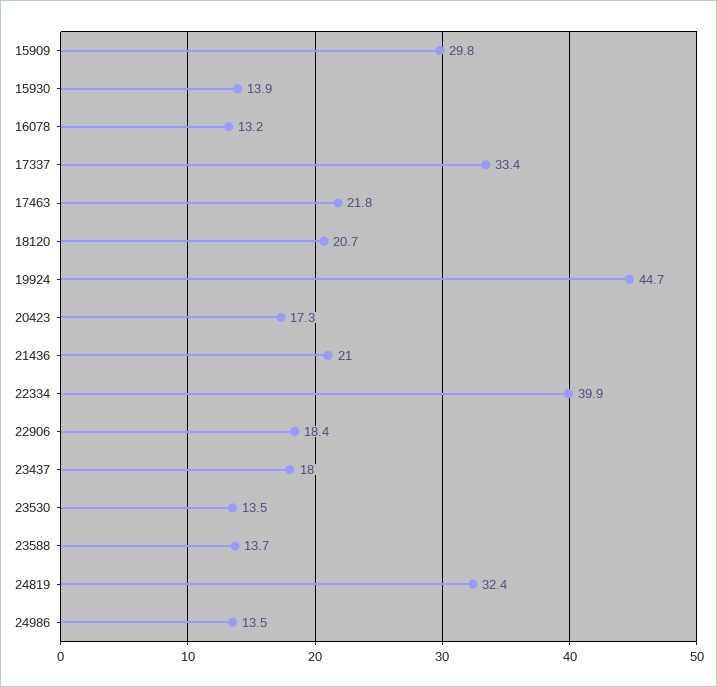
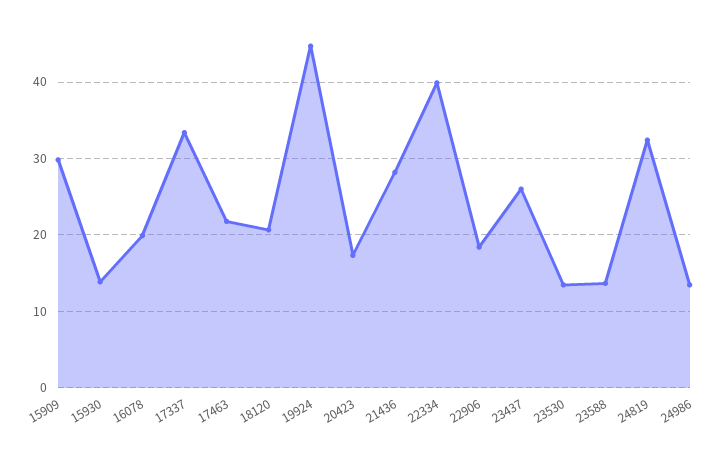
16078: 13.2 -> 20
21436: 21 -> 28
23437: 18 -> 26

